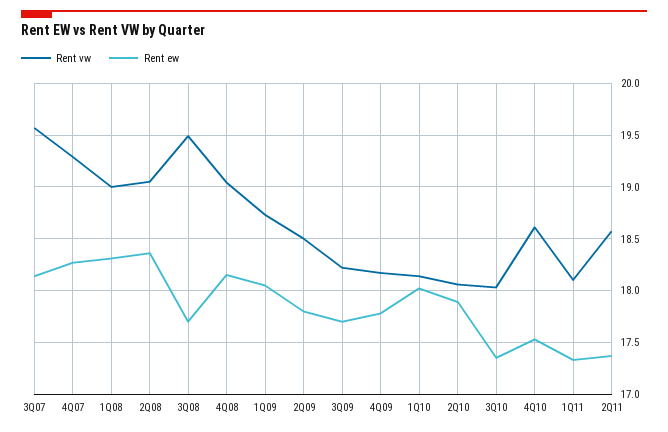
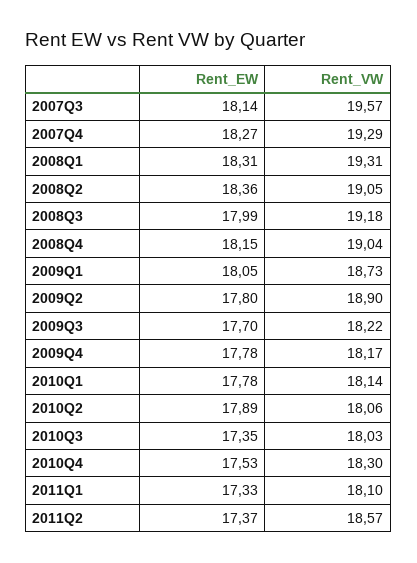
Rent vw, 1Q08: 19 -> 19.31
Rent vw, 3Q08: 19.5 -> 19.18
Rent ew, 3Q08: 17.7 -> 17.99
Rent vw, 2Q09: 18.5 -> 18.9
Rent ew, 1Q10: 18 -> 17.78
Rent vw, 4Q10: 18.6 -> 18.3

